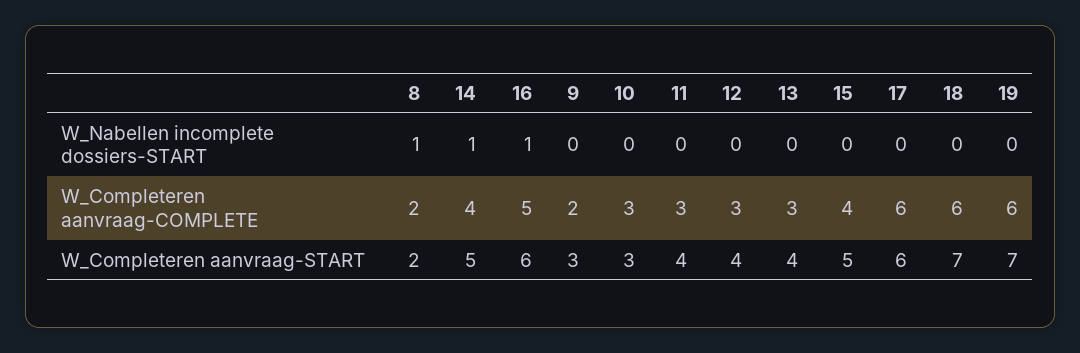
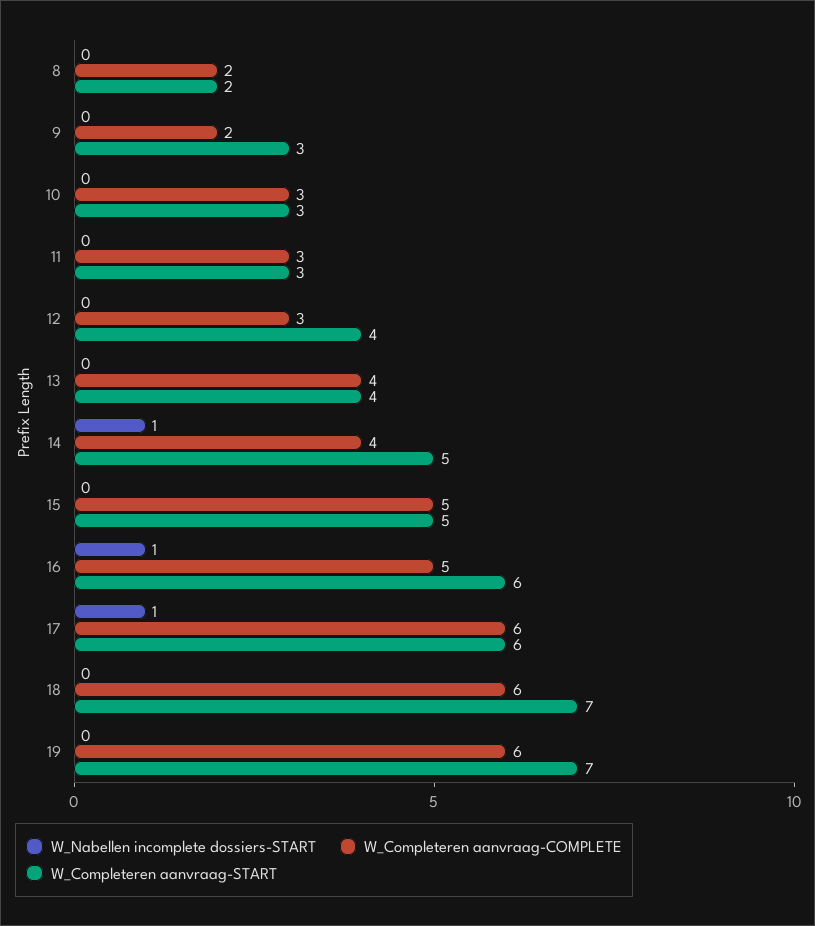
W_Nabellen incomplete dossiers-START, 8: 1 -> 0
W_Nabellen incomplete dossiers-START, 17: 0 -> 1
W_Completeren aanvraag-COMPLETE, 13: 3 -> 4
W_Completeren aanvraag-COMPLETE, 15: 4 -> 5
W_Completeren aanvraag-START, 11: 4 -> 3

